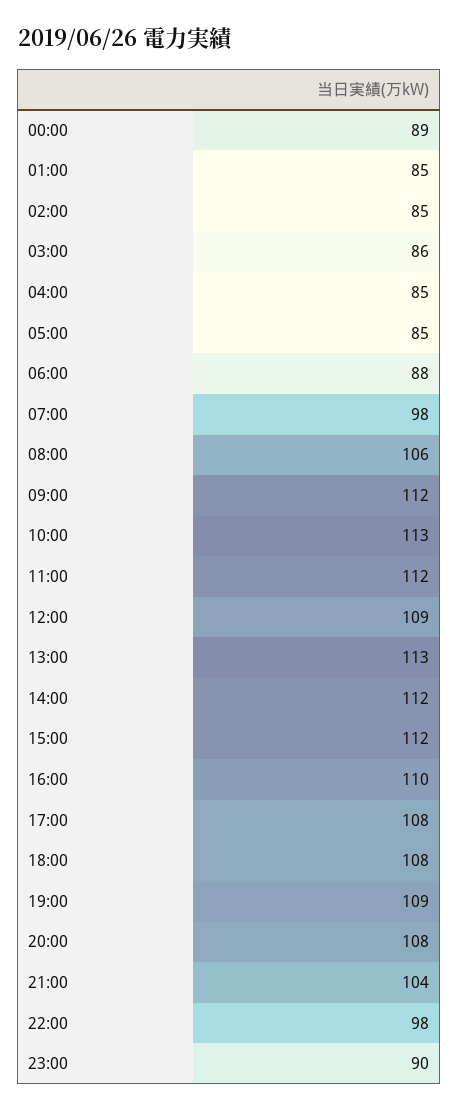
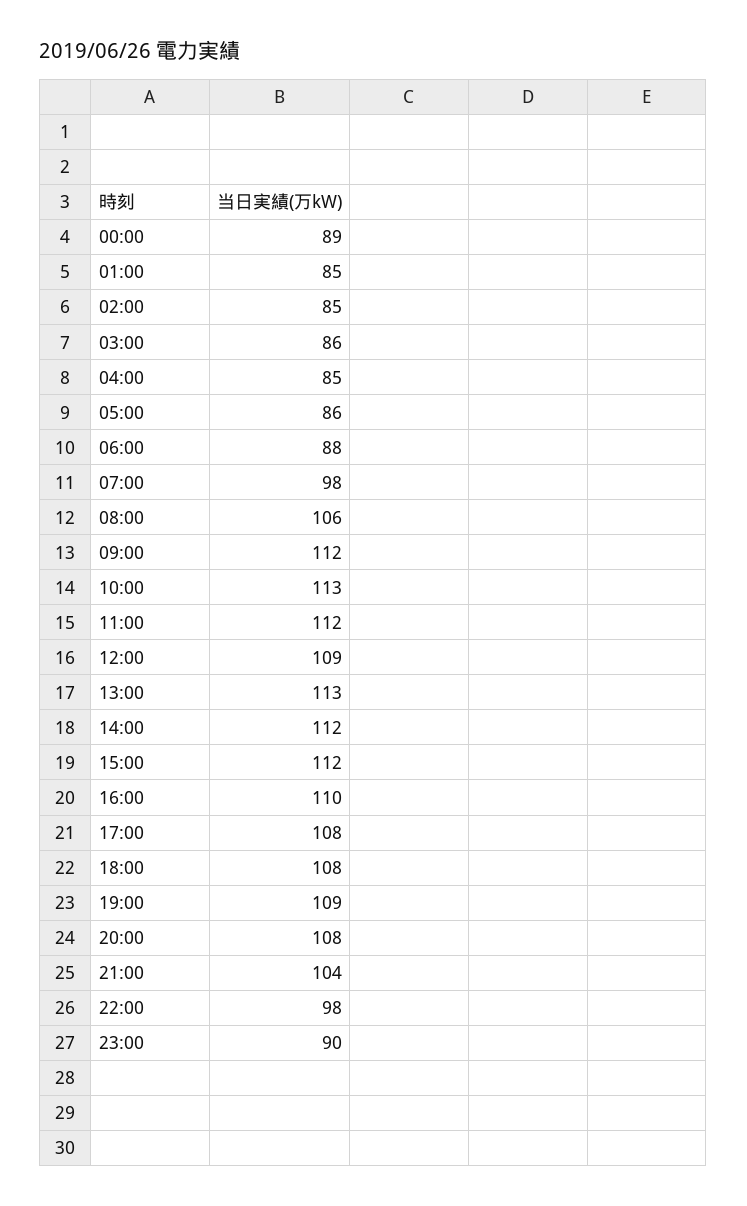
05:00: 85 -> 86

